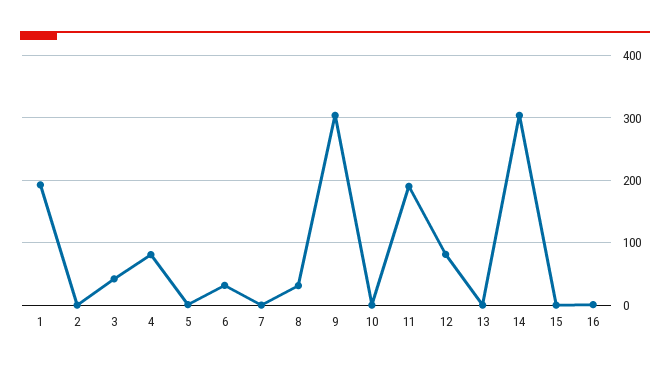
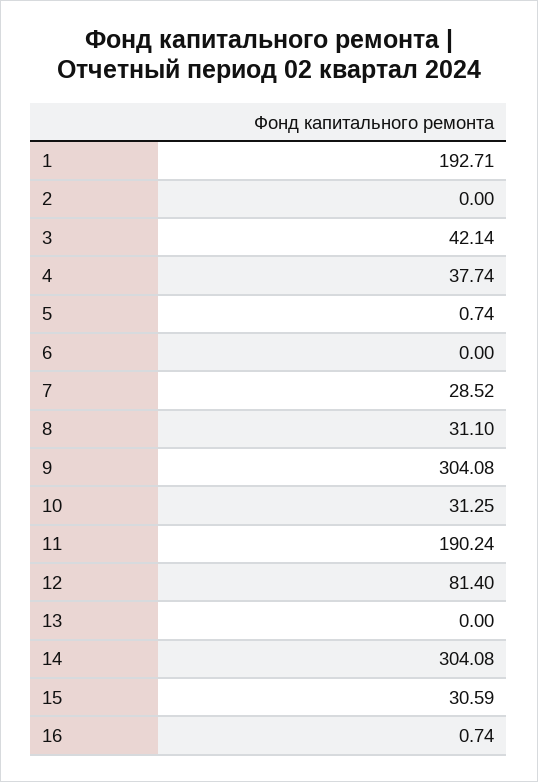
4: 80 -> 37.74
6: 30 -> 0
7: 0 -> 28.52
10: 0 -> 31.25
15: 0 -> 30.59

